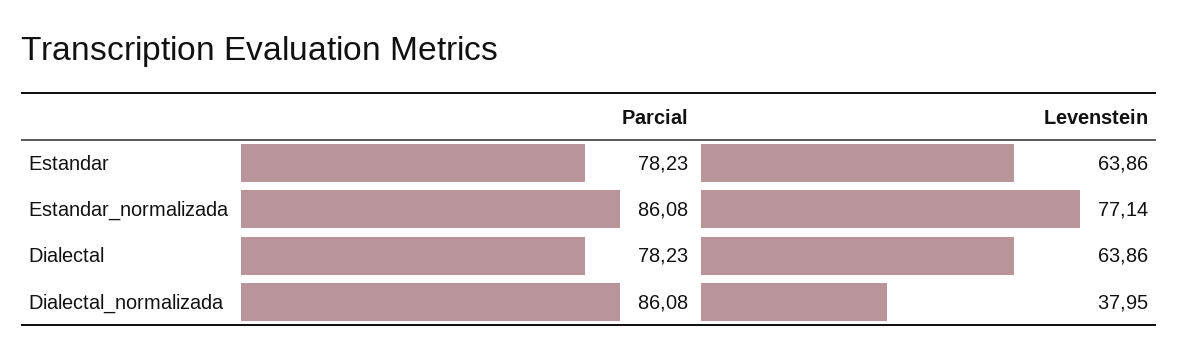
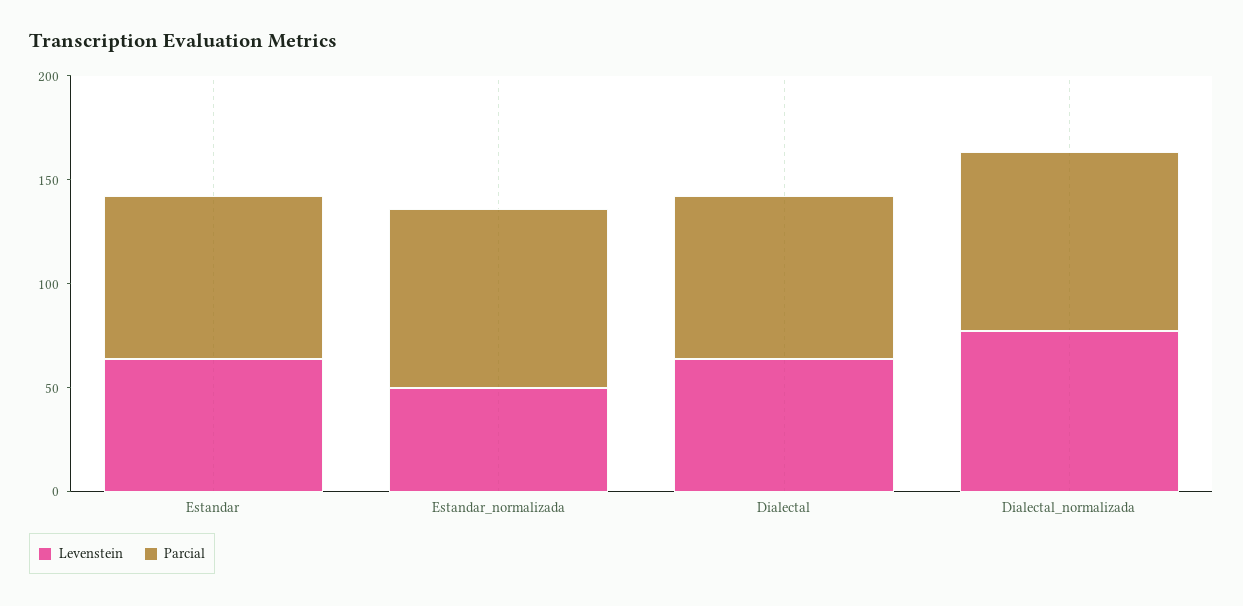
Levenstein, Estandar_normalizada: 77.14 -> 50
Levenstein, Dialectal_normalizada: 37.95 -> 80

